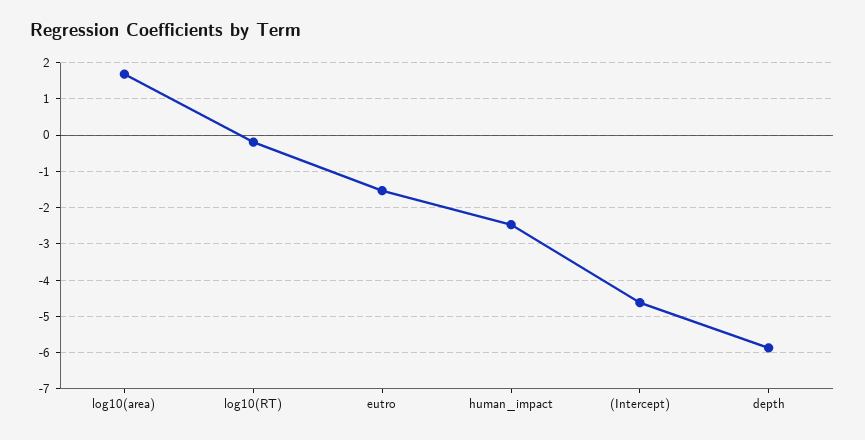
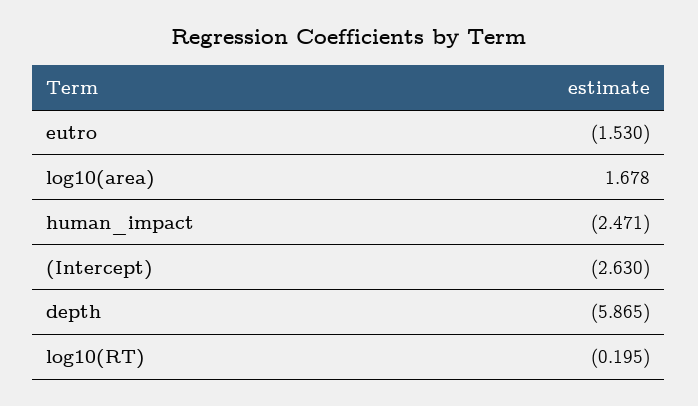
(Intercept): -4.6 -> -2.63

